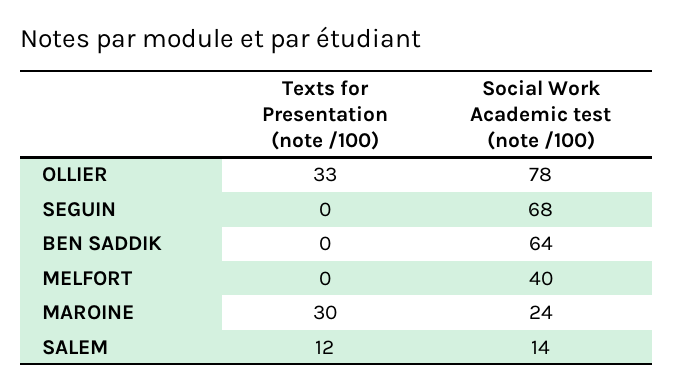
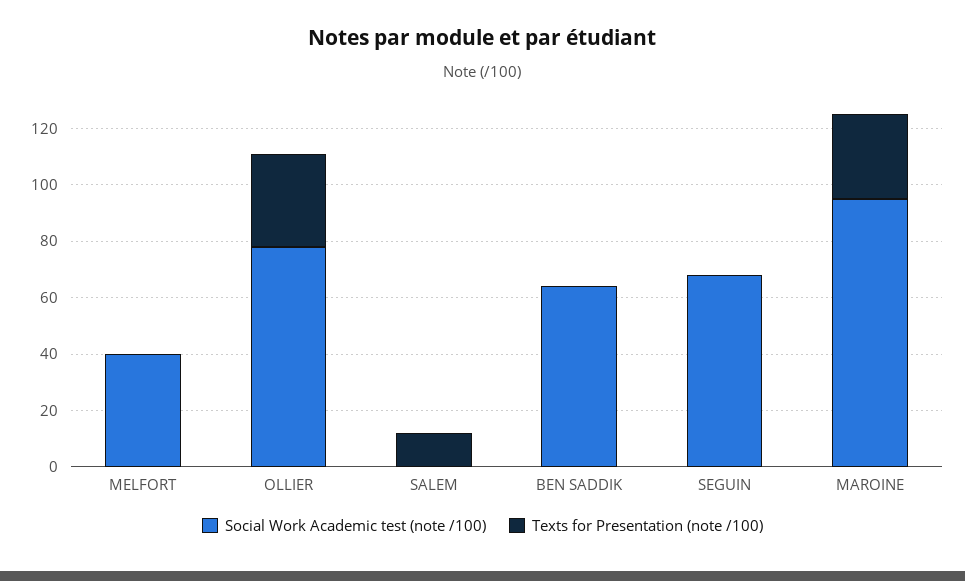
Social Work Academic test (note /100), MAROINE: 24 -> 95
Social Work Academic test (note /100), SALEM: 14 -> 0

